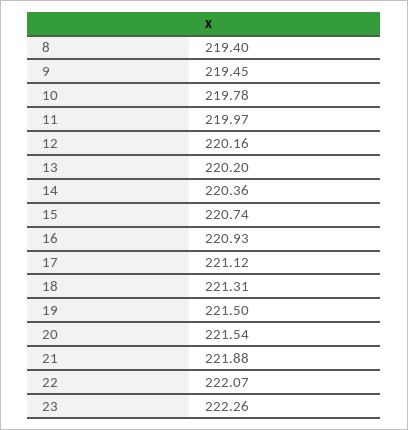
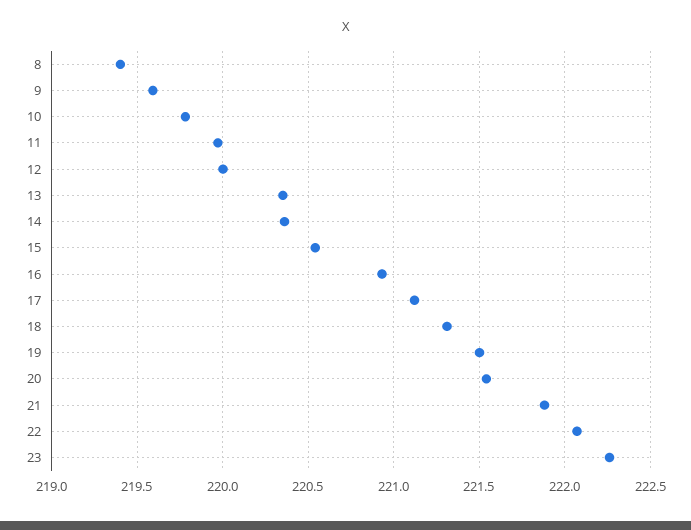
9: 219.45 -> 219.6
12: 220.16 -> 220
13: 220.2 -> 220.35
15: 220.74 -> 220.55

